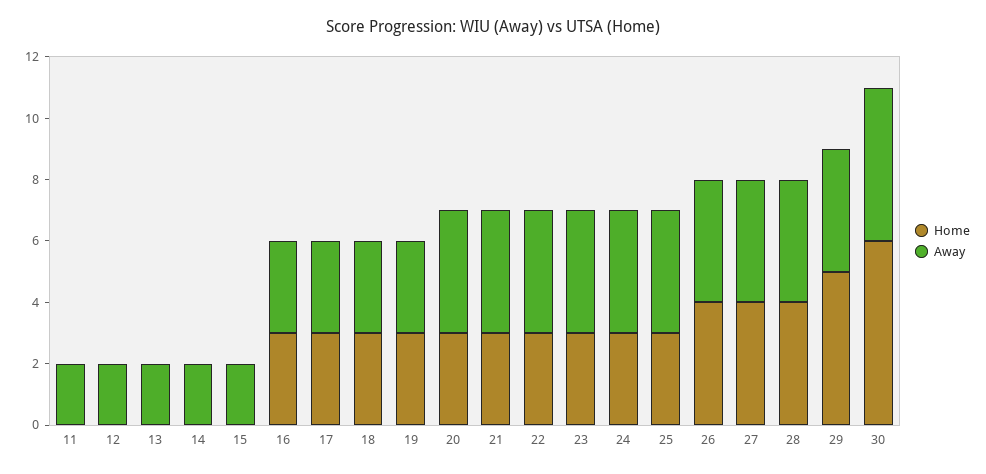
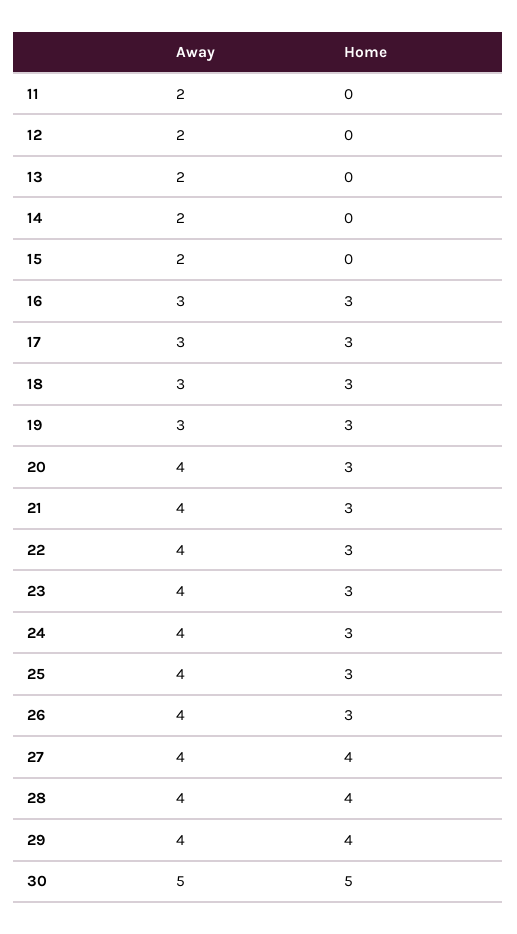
Home, 26: 4 -> 3
Home, 29: 5 -> 4
Home, 30: 6 -> 5

